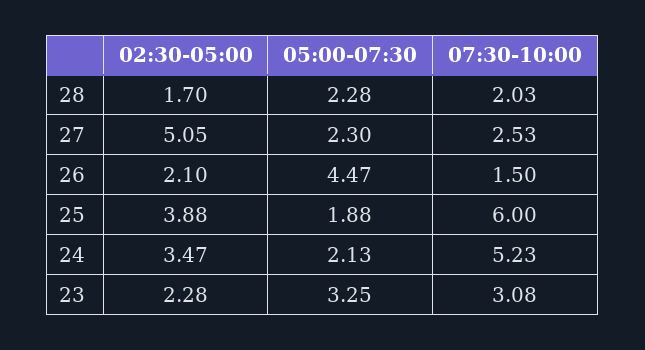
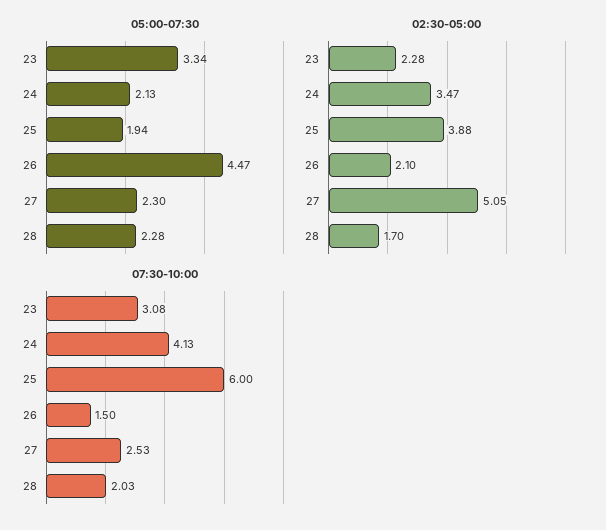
05:00-07:30, 25: 1.88 -> 1.94
07:30-10:00, 24: 5.23 -> 4.13
05:00-07:30, 23: 3.25 -> 3.34

